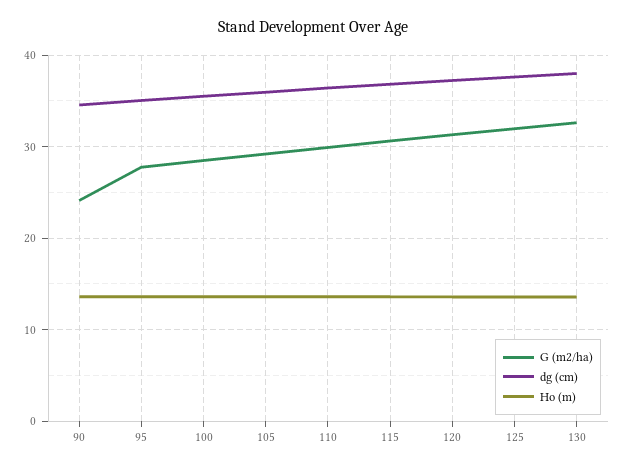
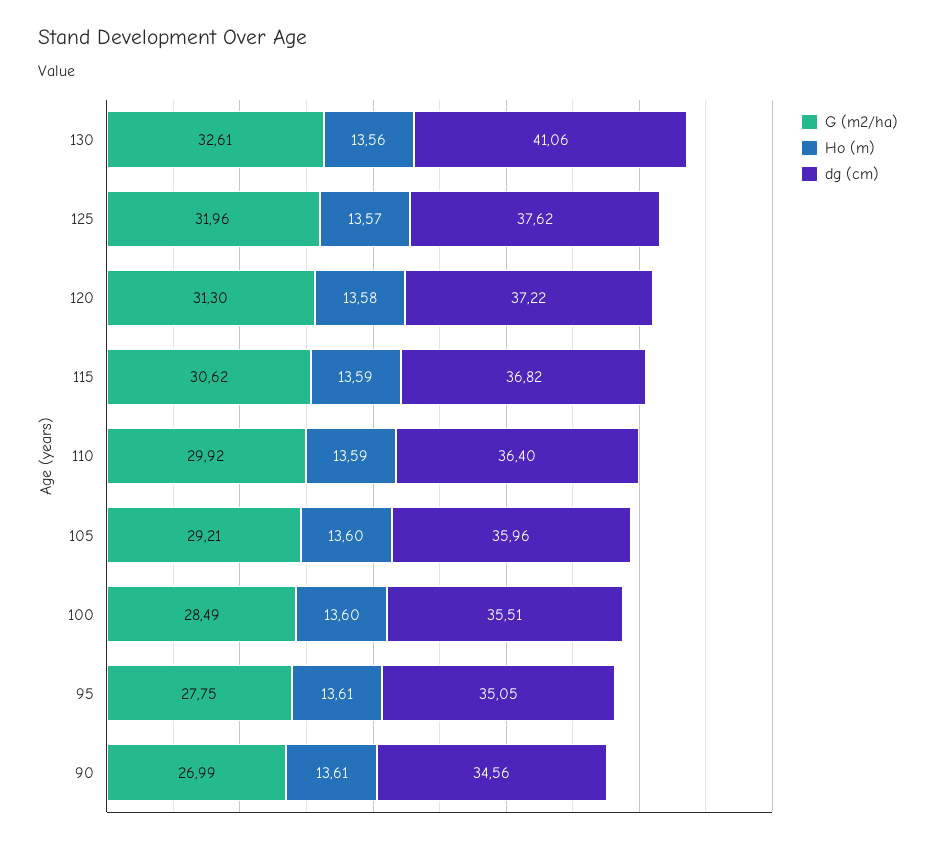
G (m2/ha), 90: 24 -> 26.99
dg (cm), 130: 38 -> 41.06

